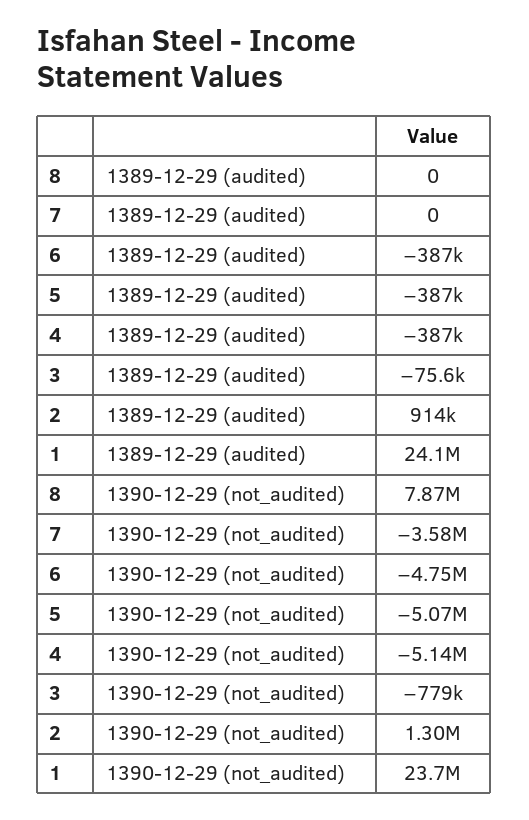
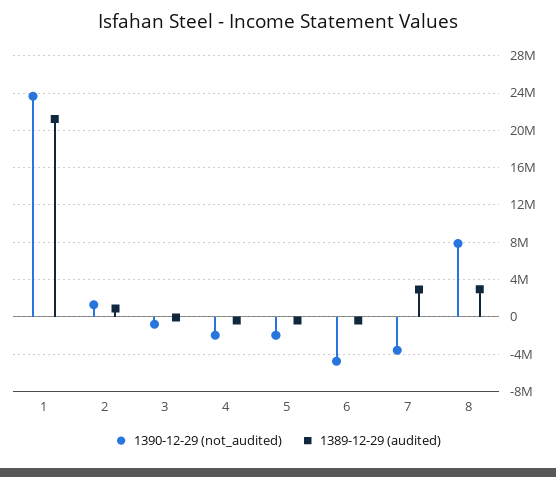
1389-12-29 (audited), 8: 0 -> 3000000
1389-12-29 (audited), 7: 0 -> 3000000
1389-12-29 (audited), 1: 24100000 -> 21000000
1390-12-29 (not_audited), 5: -5070000 -> -2000000
1390-12-29 (not_audited), 4: -5140000 -> -2000000

